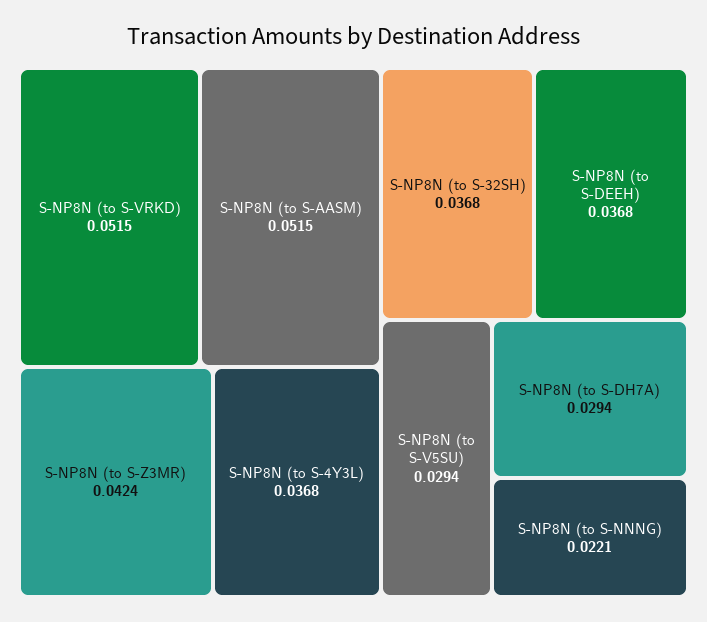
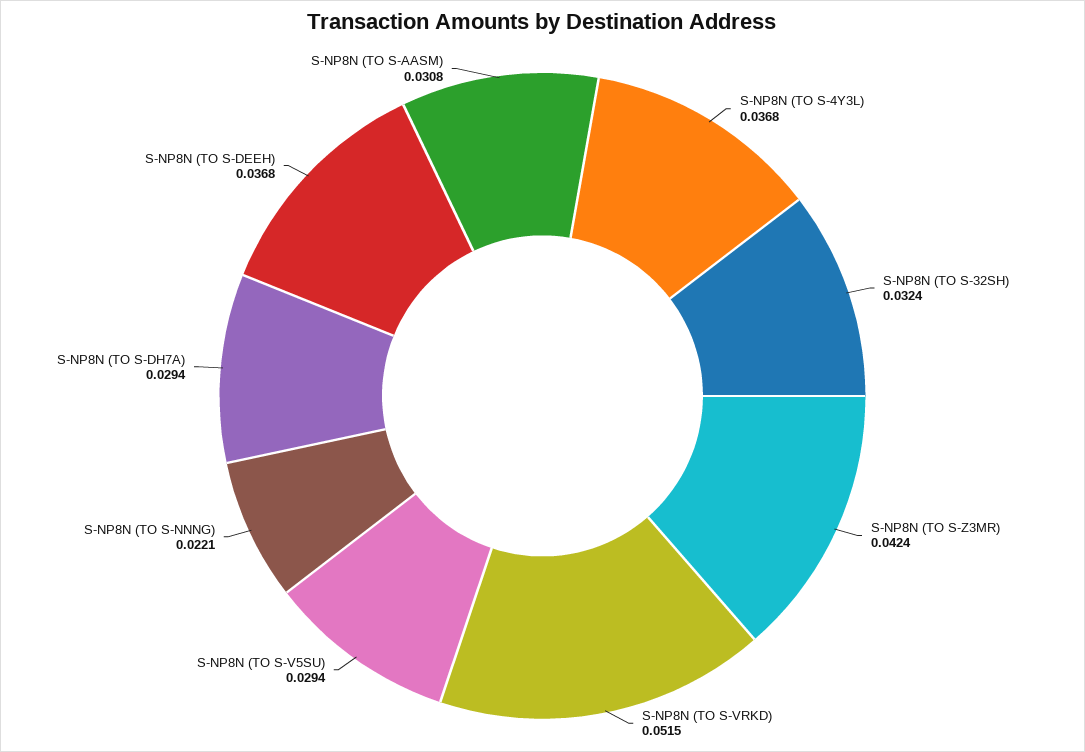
S-NP8N (to S-AASM): 0.0515 -> 0.0308
S-NP8N (to S-32SH): 0.0368 -> 0.0324

